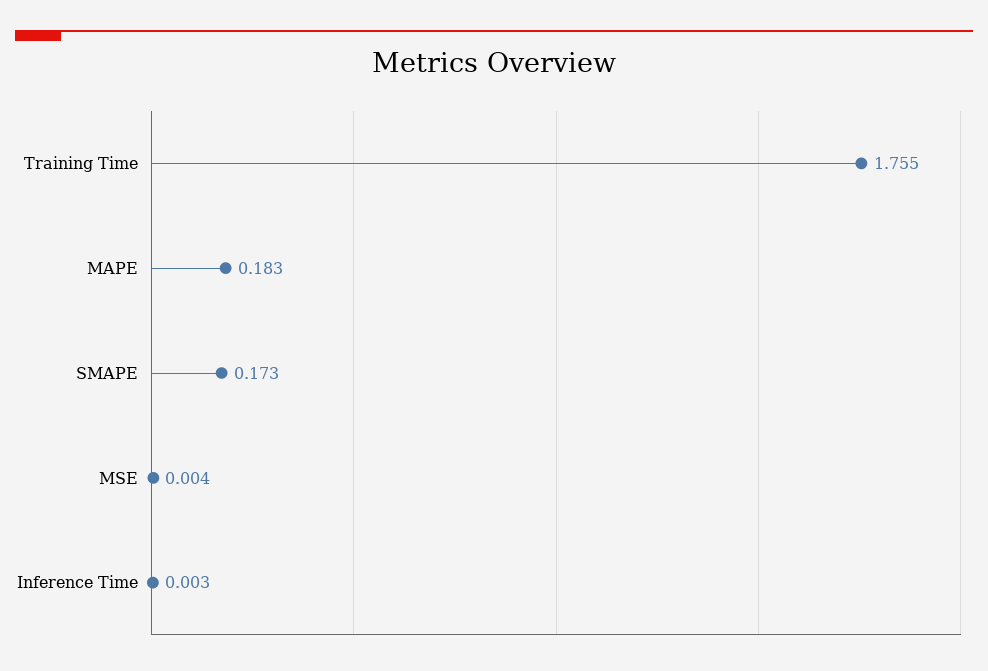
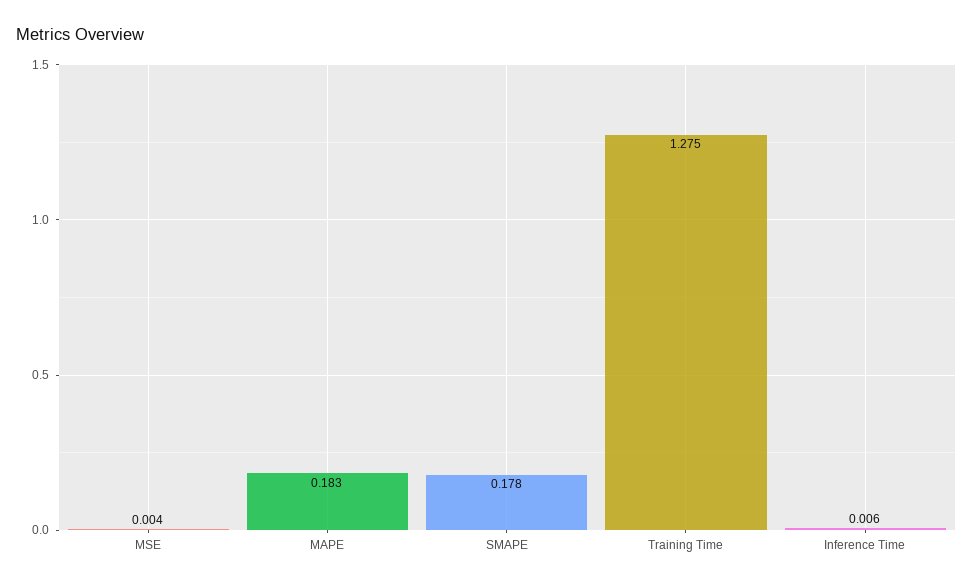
Training Time: 1.755 -> 1.275
SMAPE: 0.173 -> 0.178
Inference Time: 0.003 -> 0.006

